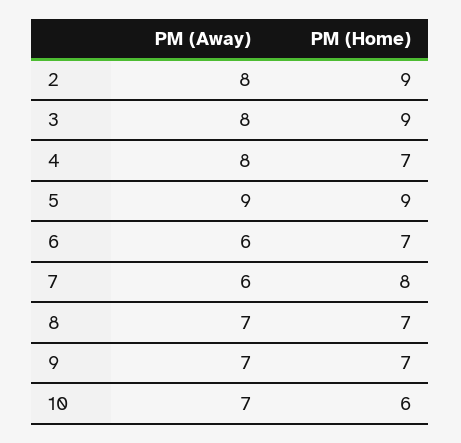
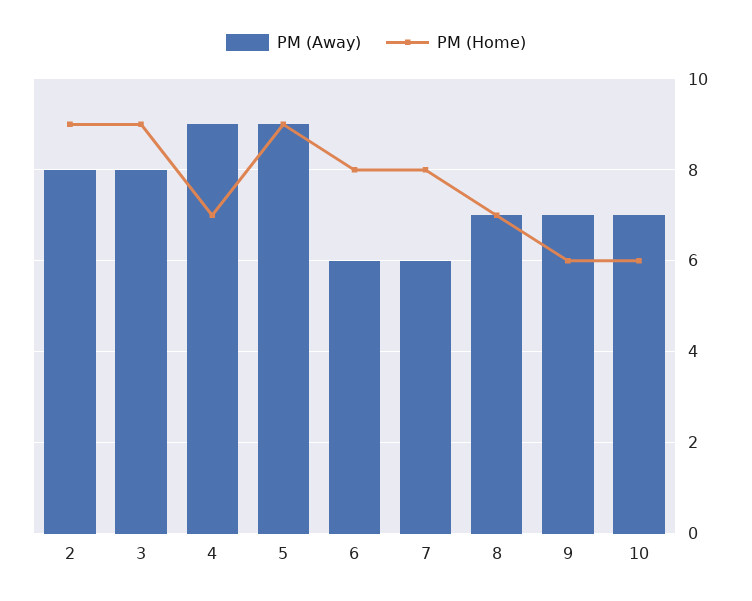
PM (Away), 4: 8 -> 9
PM (Home), 6: 7 -> 8
PM (Home), 9: 7 -> 6

